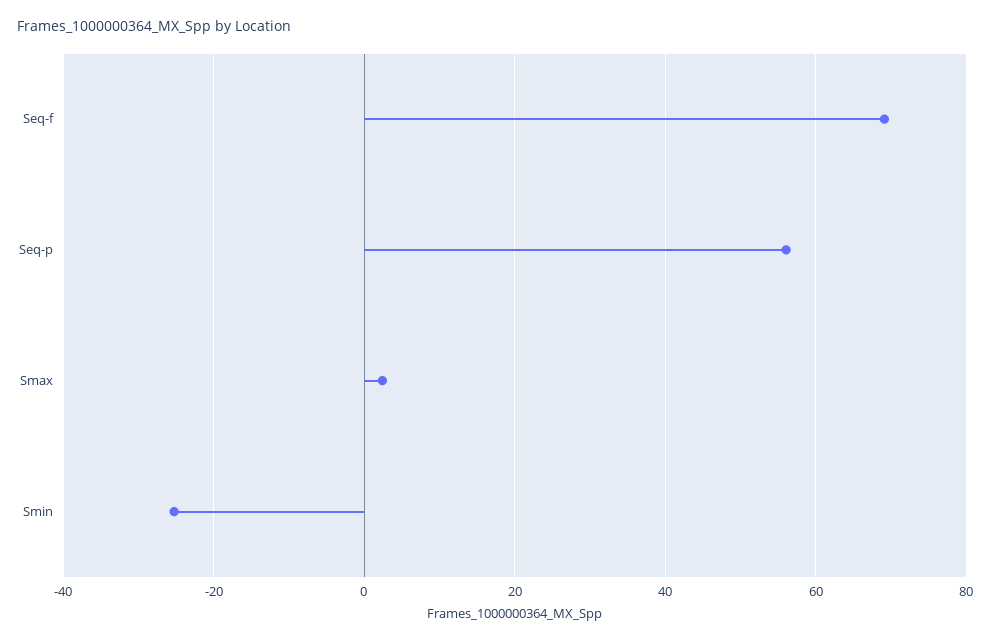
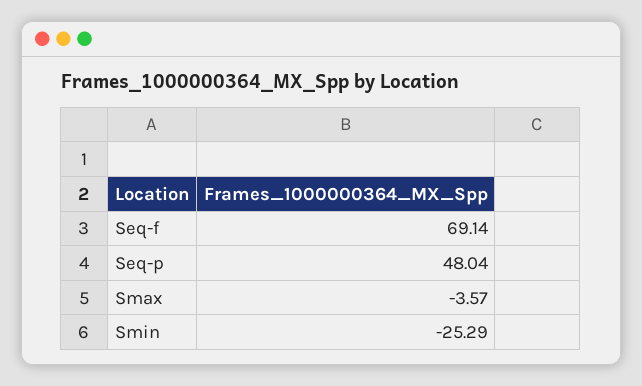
Seq-p: 56 -> 48.04
Smax: 2 -> -3.57

